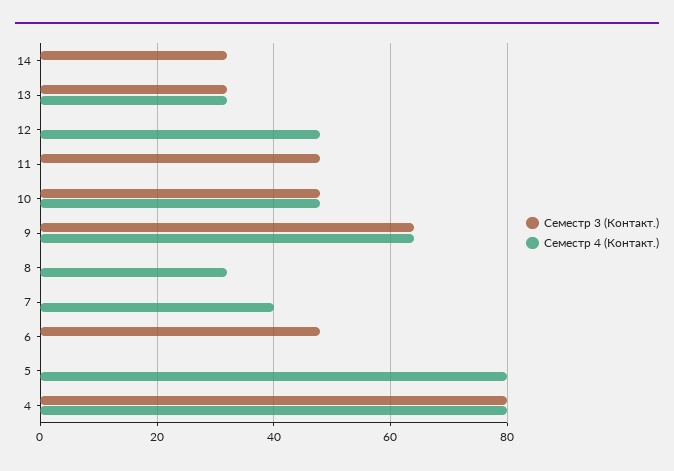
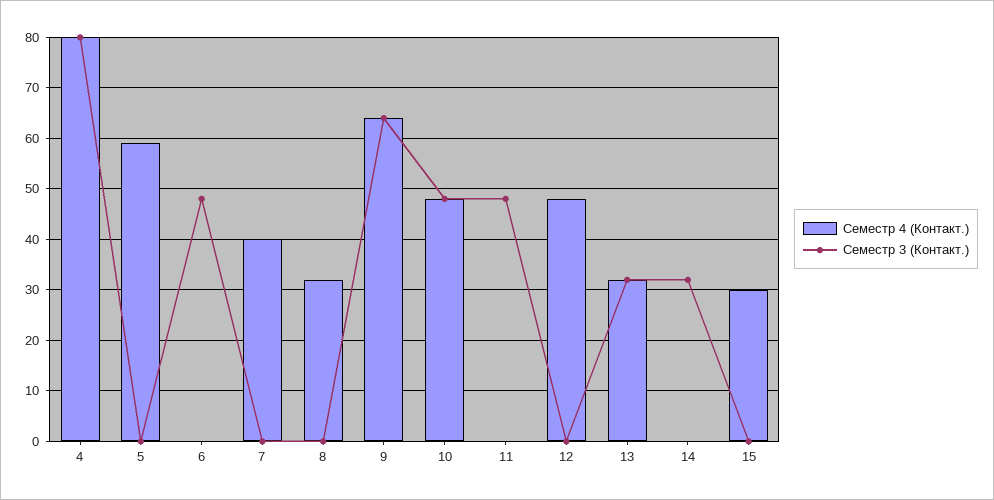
Семестр 4 (Контакт.), 5: 80 -> 60
Семестр 4 (Контакт.), 15: none -> 30
Семестр 3 (Контакт.), 15: none -> 0

